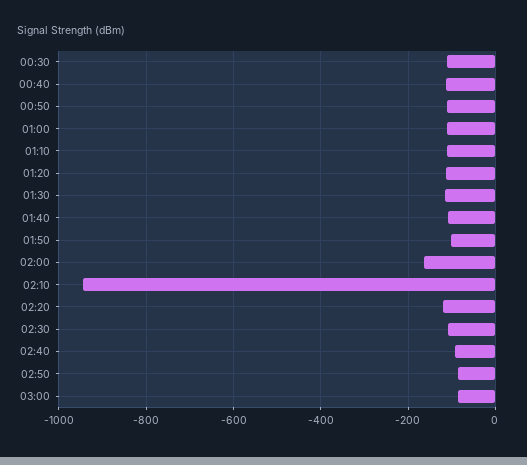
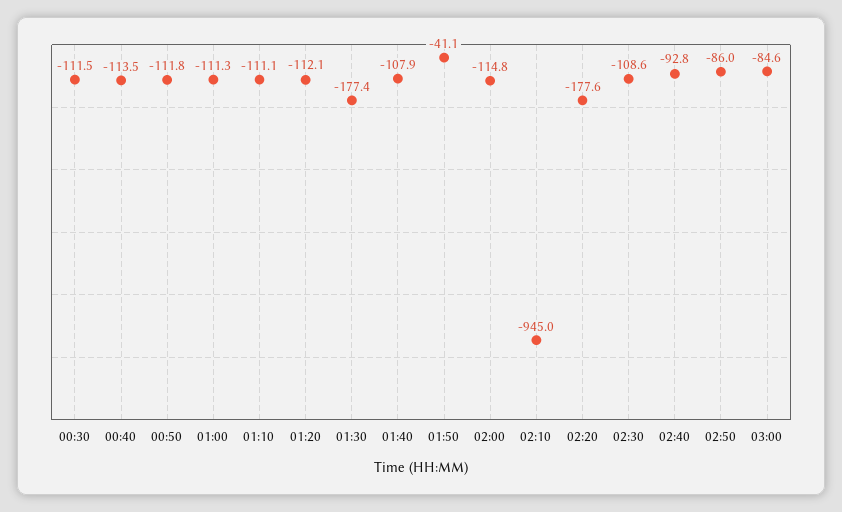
01:30: -120 -> -177.4
01:50: -100 -> -41.1
02:00: -160 -> -114.8
02:20: -120 -> -177.6

